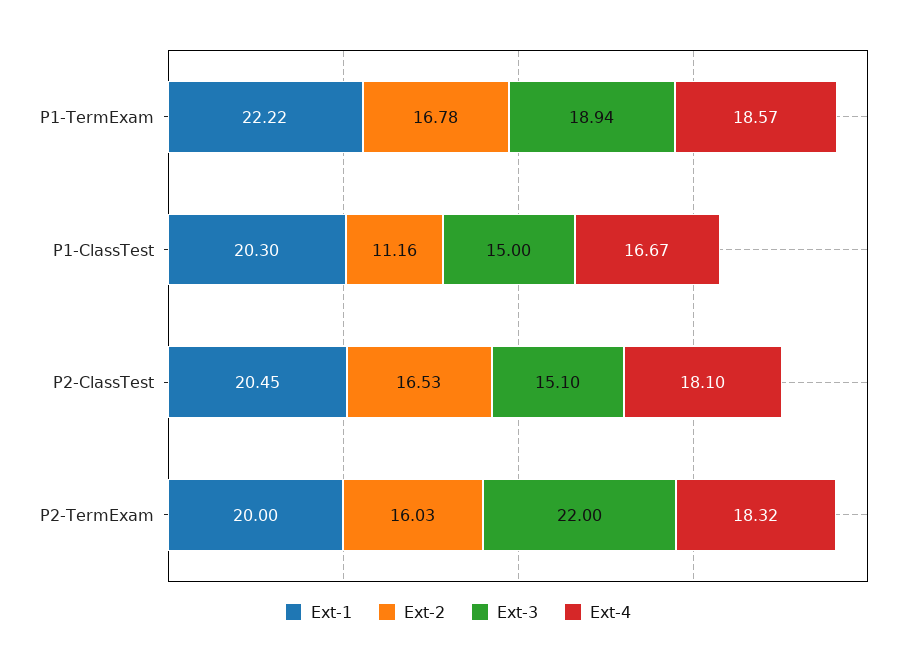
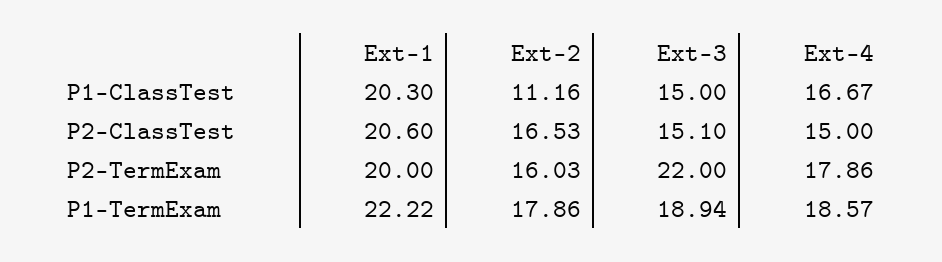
Ext-2, P1-TermExam: 16.78 -> 17.86
Ext-1, P2-ClassTest: 20.45 -> 20.6
Ext-4, P2-ClassTest: 18.1 -> 15
Ext-4, P2-TermExam: 18.32 -> 17.86

